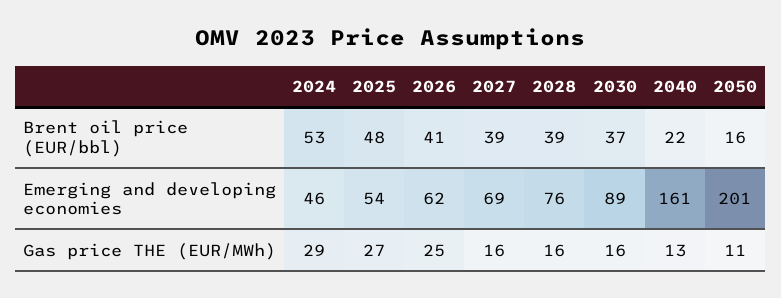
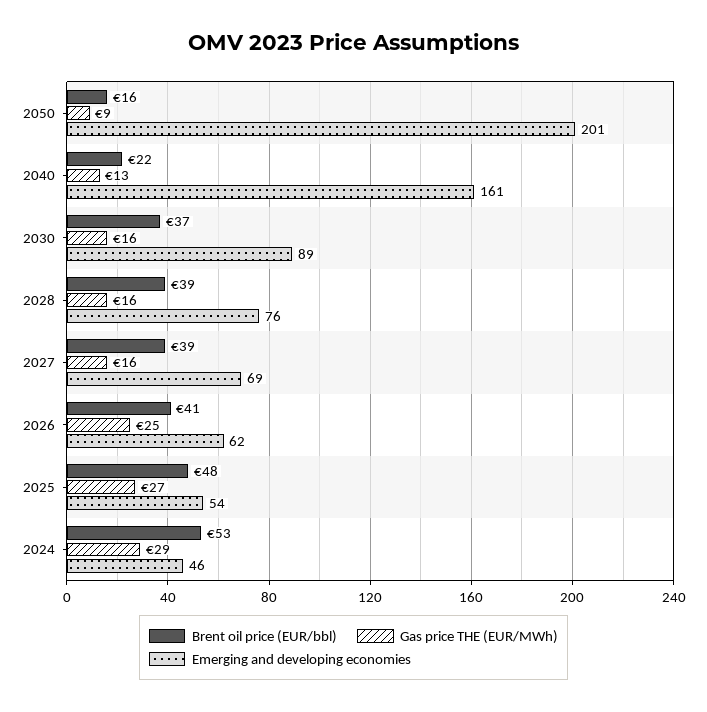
Gas price THE (EUR/MWh), 2050: 11 -> 9

